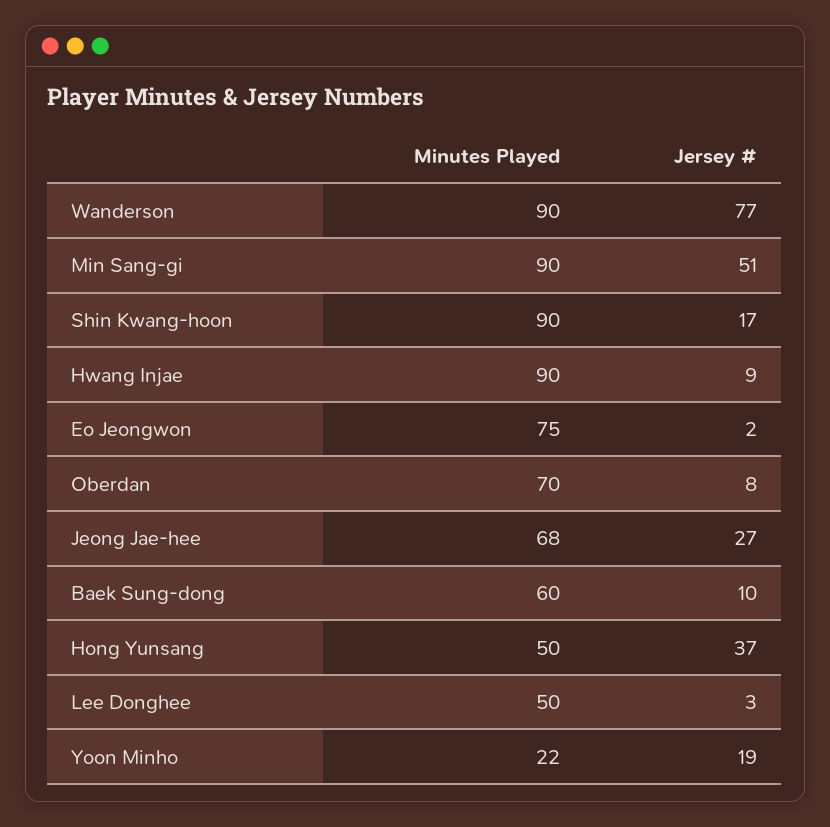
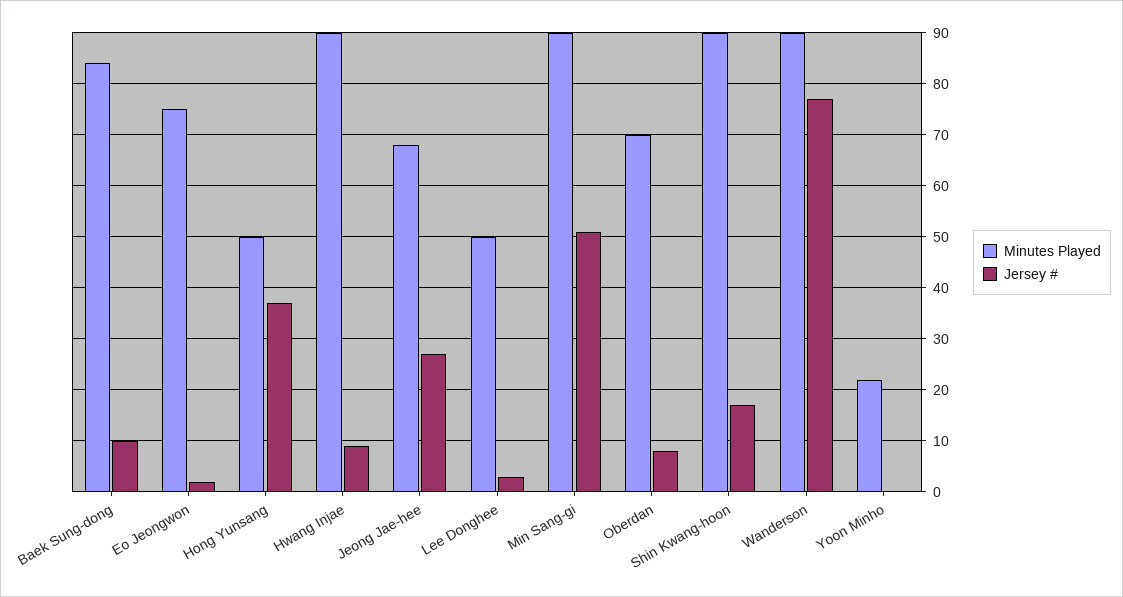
Minutes Played, Baek Sung-dong: 60 -> 85
Jersey #, Yoon Minho: 19 -> 0

